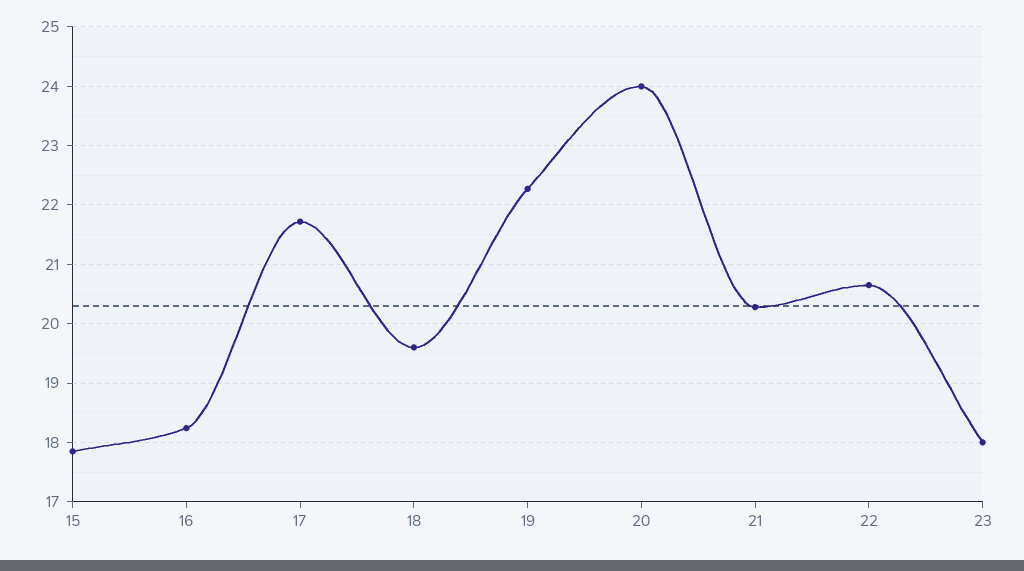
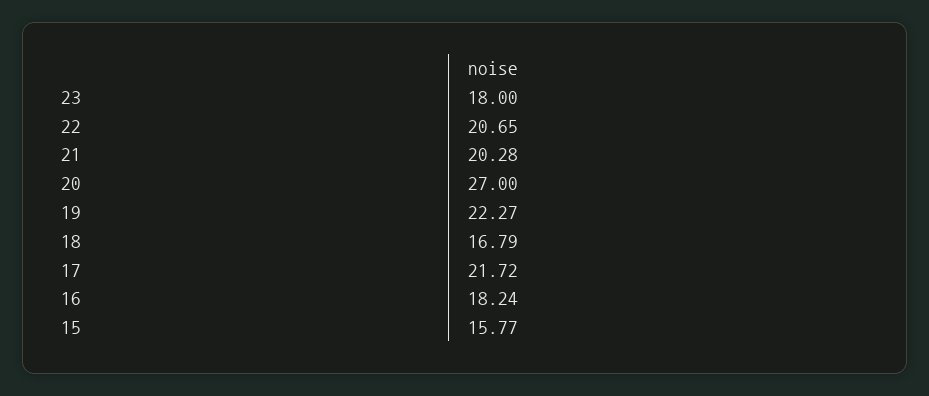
15: 17.8 -> 15.77
18: 19.6 -> 16.79
20: 24 -> 27

